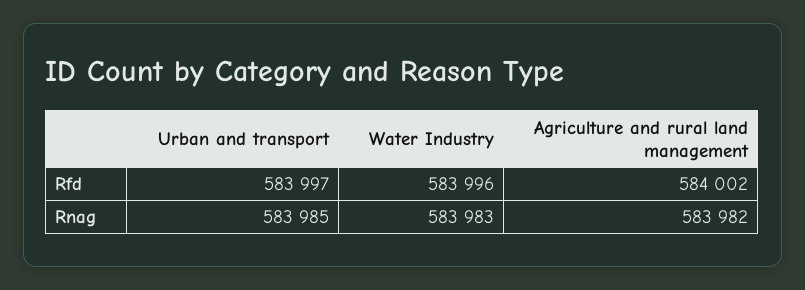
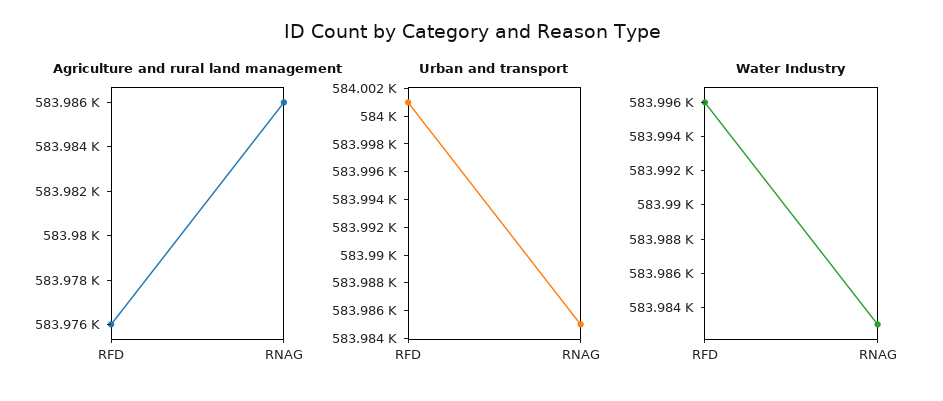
Urban and transport, Rfd: 583997 -> 584001
Agriculture and rural land management, Rfd: 584002 -> 583976
Agriculture and rural land management, Rnag: 583982 -> 583986

